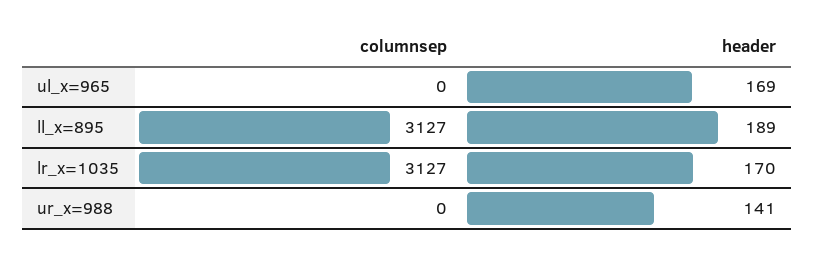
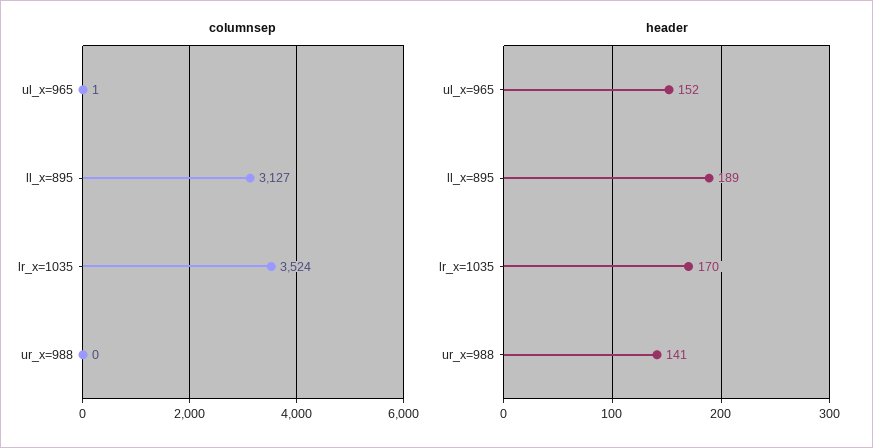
columnsep, ul_x=965: 0 -> 1
header, ul_x=965: 169 -> 152
columnsep, lr_x=1035: 3127 -> 3524

